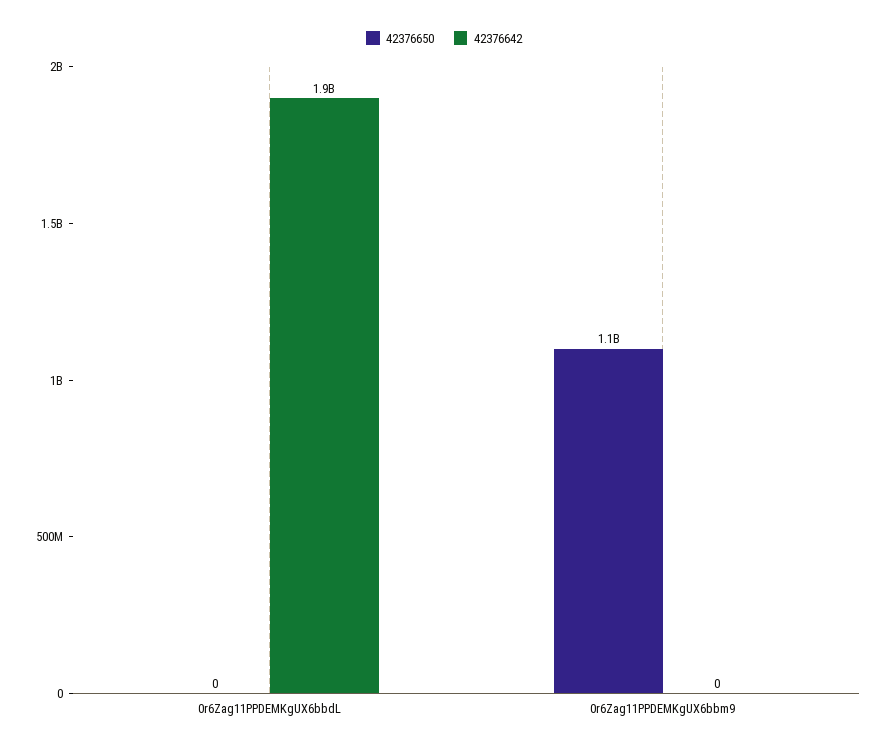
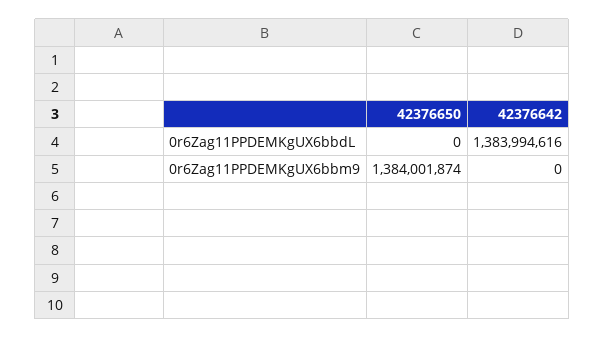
42376642, 0r6Zag11PPDEMKgUX6bbdL: 1900000000 -> 1383994616
42376650, 0r6Zag11PPDEMKgUX6bbm9: 1100000000 -> 1384001874

